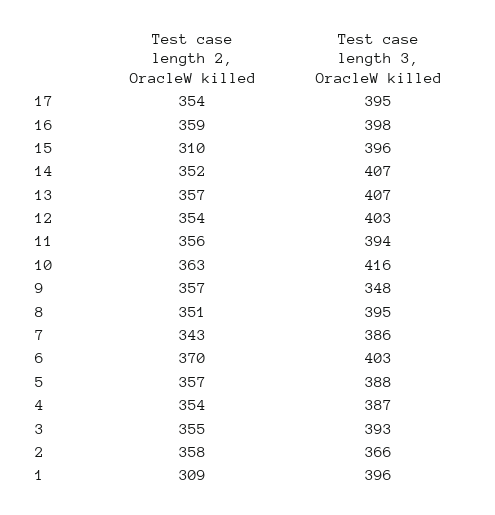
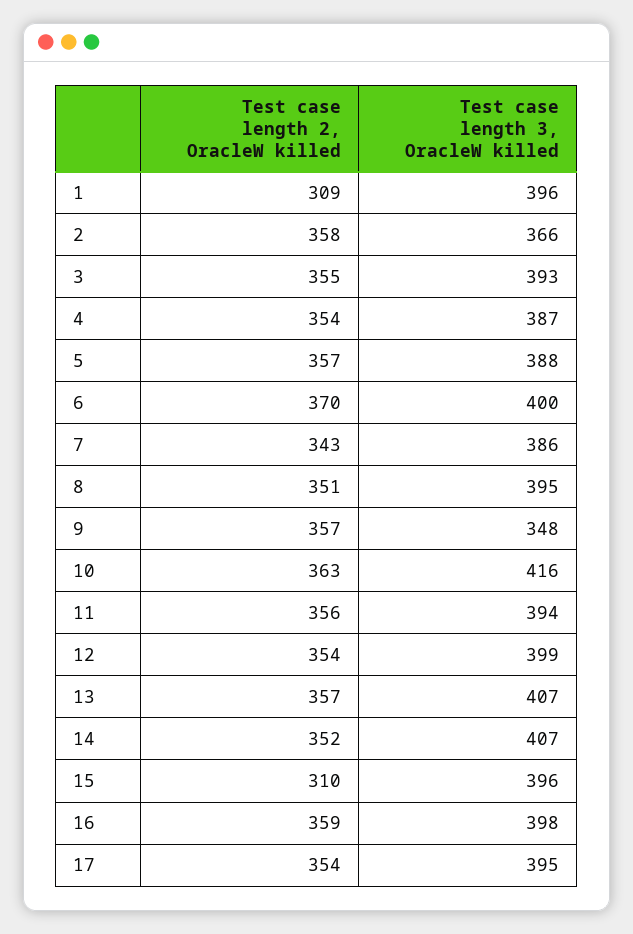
Test case length 3, OracleW killed, 12: 403 -> 399
Test case length 3, OracleW killed, 6: 403 -> 400

